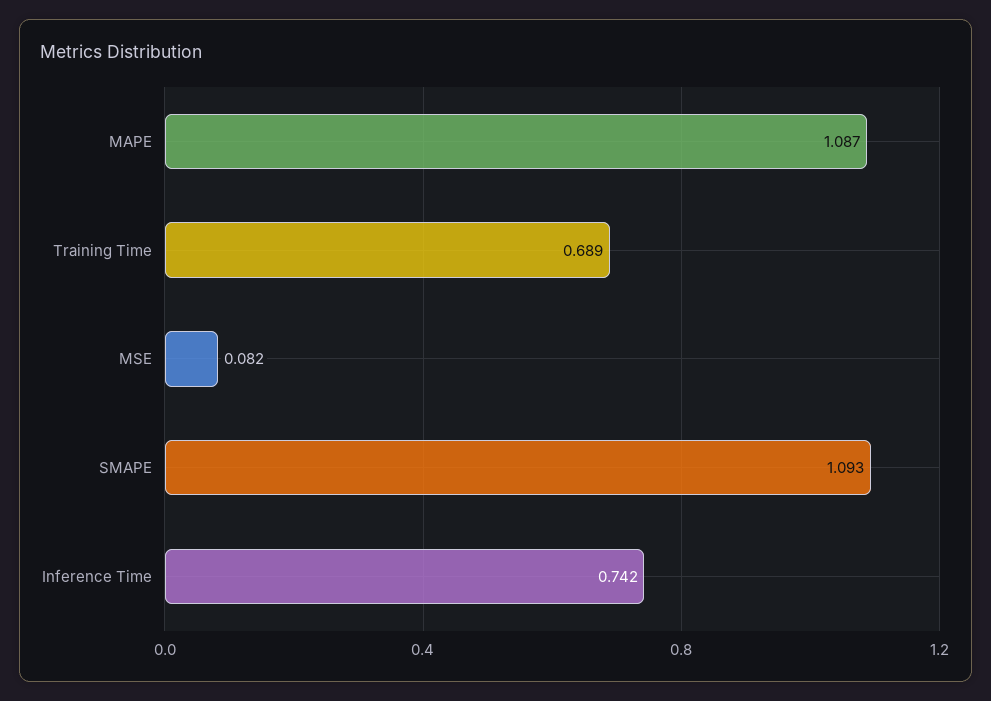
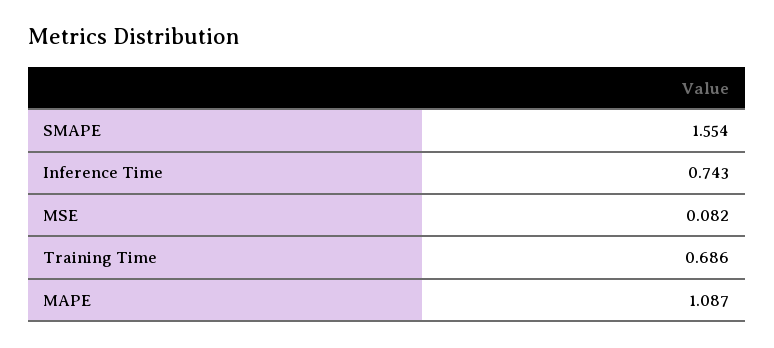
Training Time: 0.689 -> 0.686
SMAPE: 1.093 -> 1.554
Inference Time: 0.742 -> 0.743

